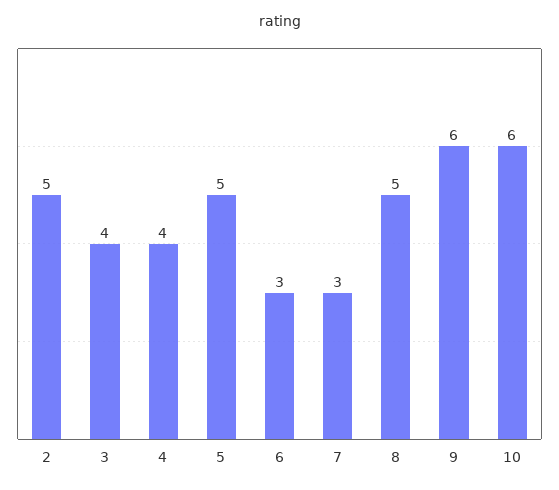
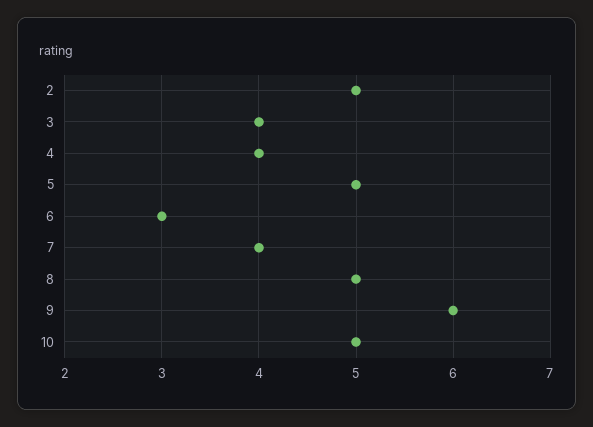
7: 3 -> 4
10: 6 -> 5

